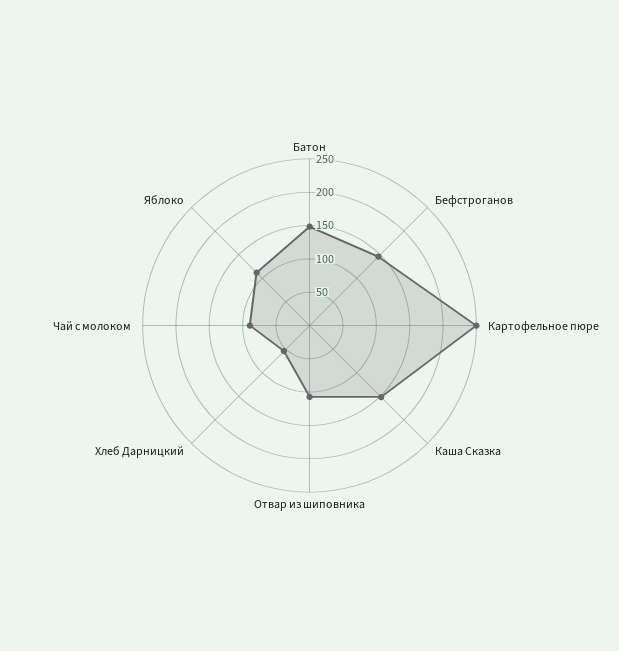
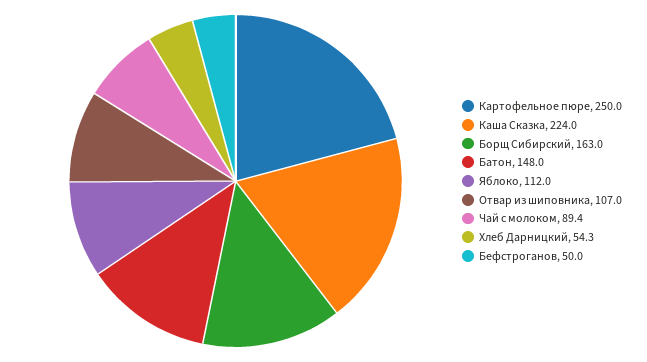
Бефстроганов: 150 -> 50
Каша Сказка: 150 -> 224
Борщ Сибирский: none -> 163

